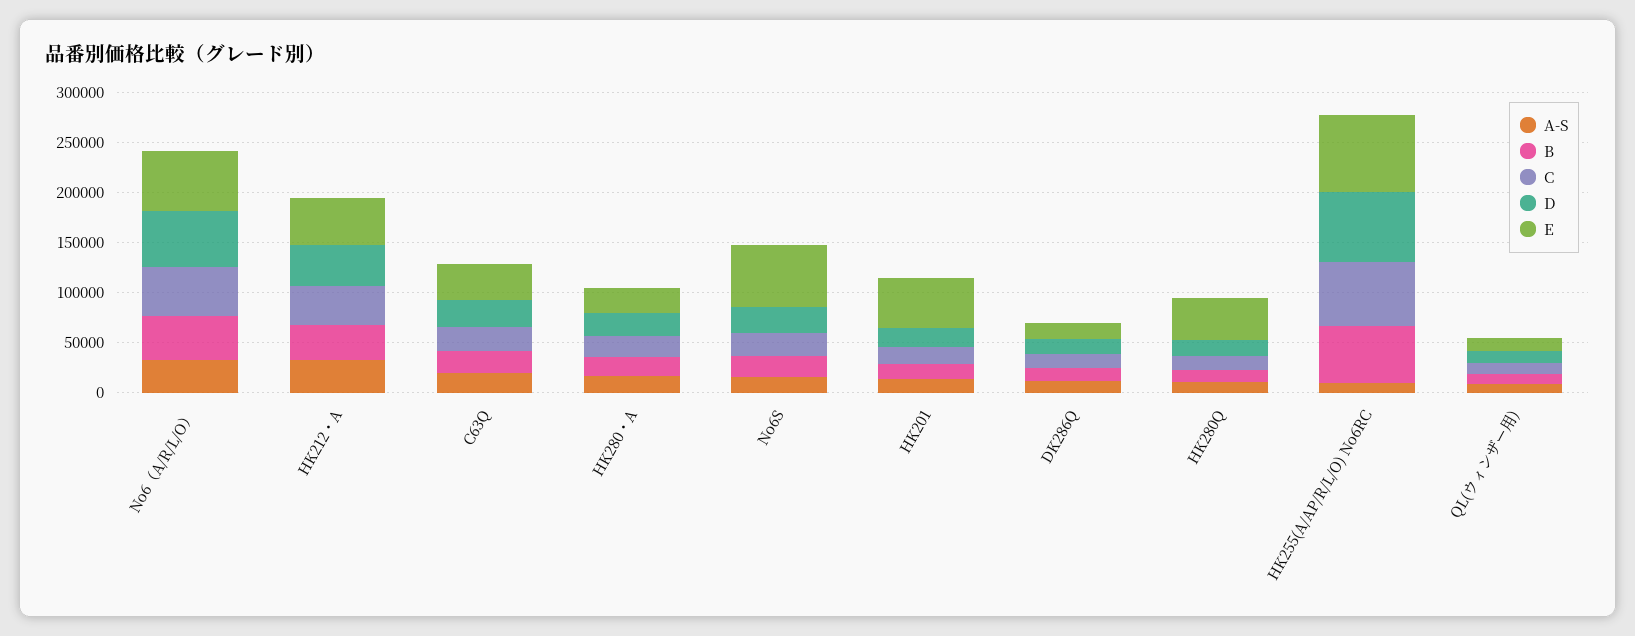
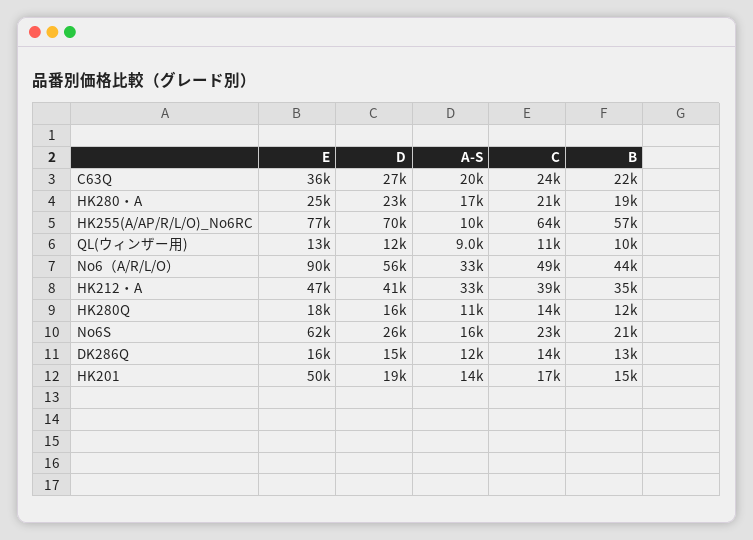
E, No6（A/R/L/O）: 60000 -> 90000
E, HK280Q: 40000 -> 18000

